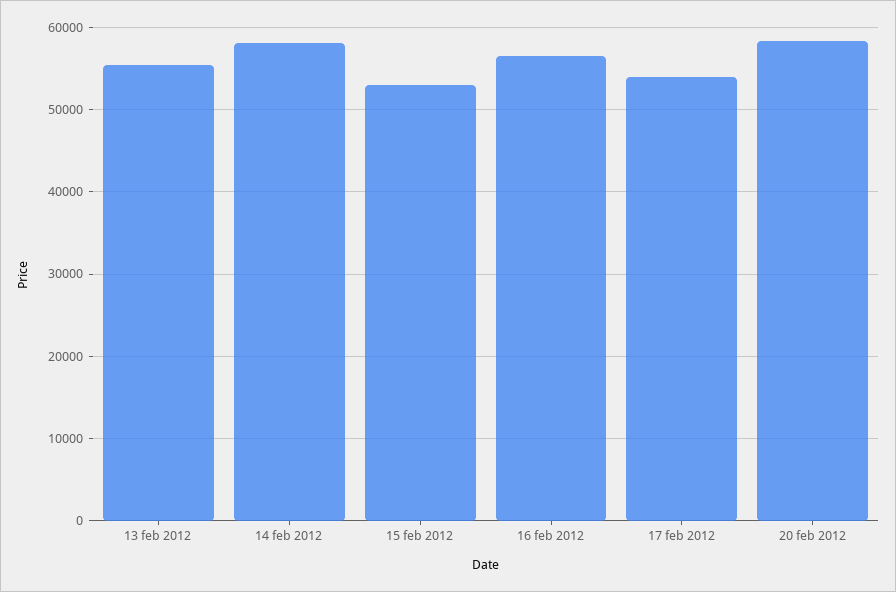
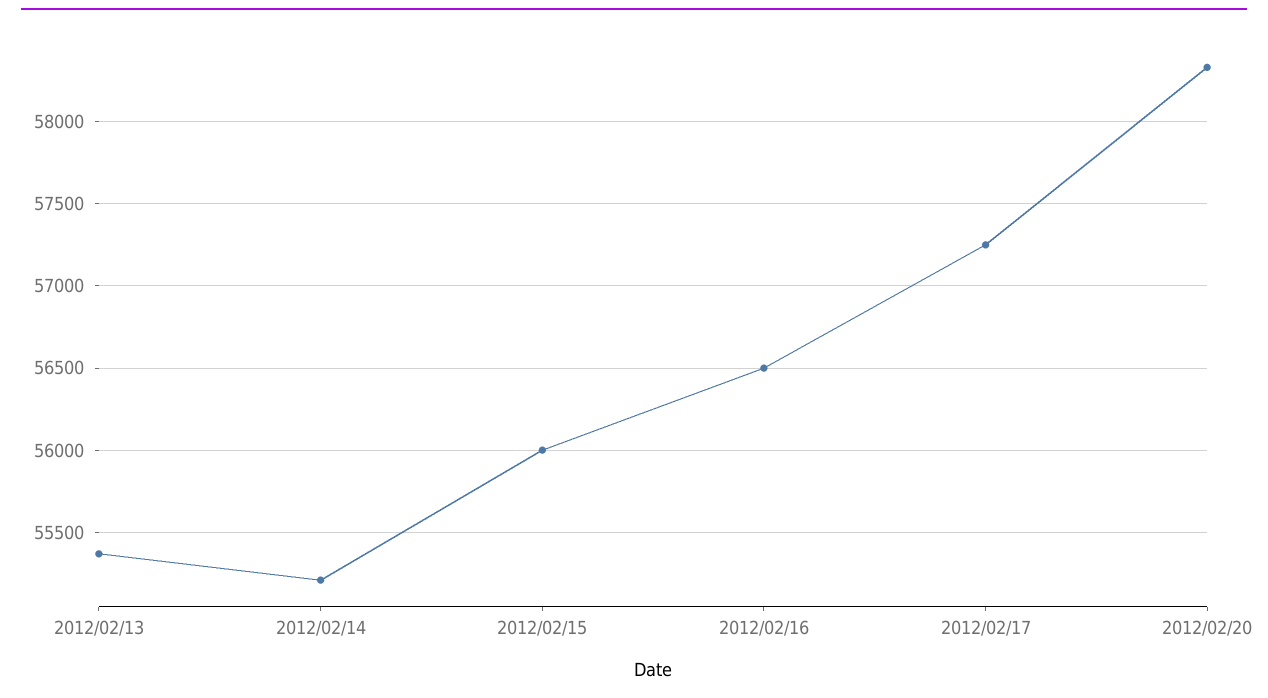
14 feb 2012: 58000 -> 55200
15 feb 2012: 53000 -> 56000
17 feb 2012: 54000 -> 57250

